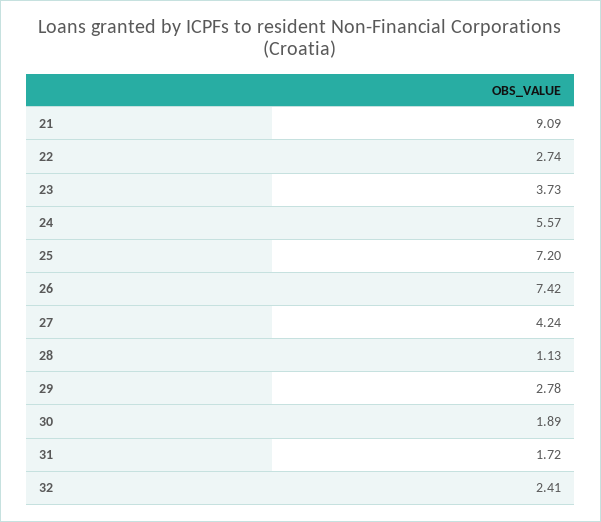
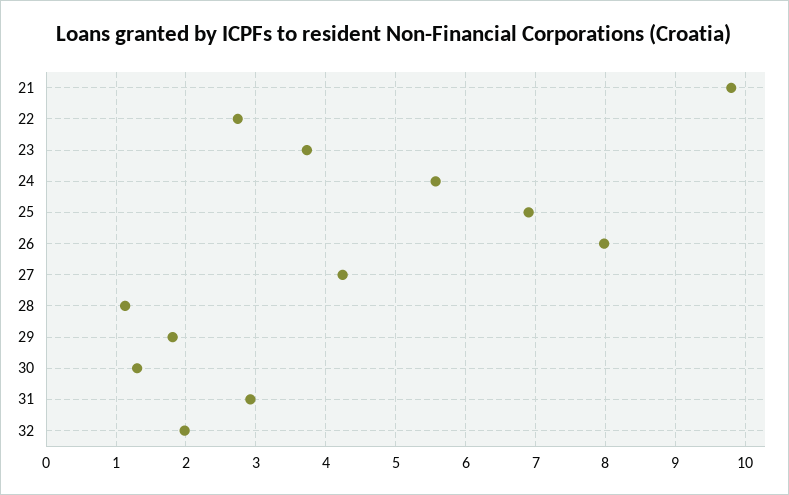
21: 9.09 -> 9.8
25: 7.2 -> 6.9
26: 7.42 -> 8
29: 2.78 -> 1.8
30: 1.89 -> 1.3
31: 1.72 -> 2.9
32: 2.41 -> 2

